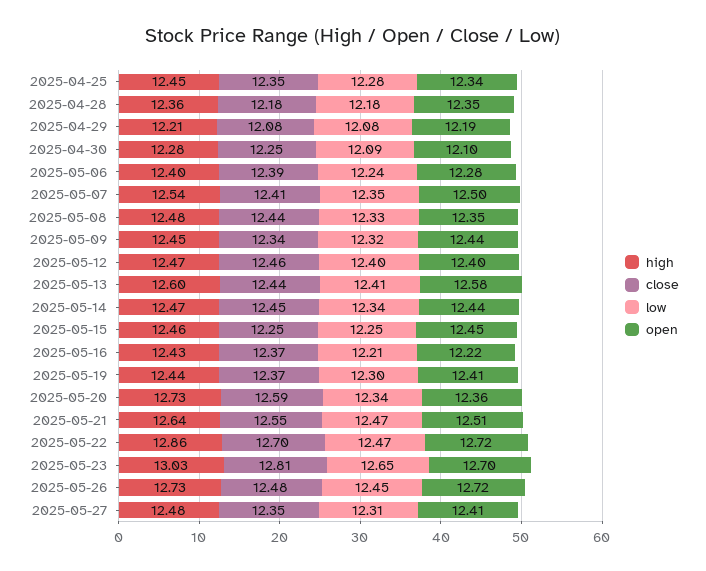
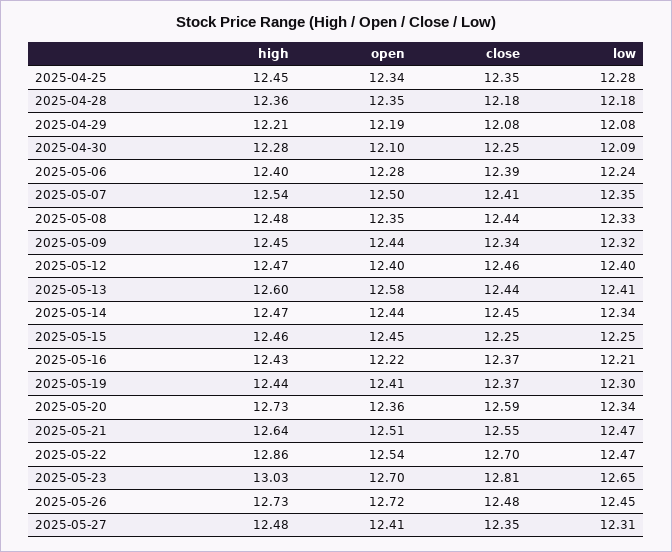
open, 2025-05-22: 12.72 -> 12.54

